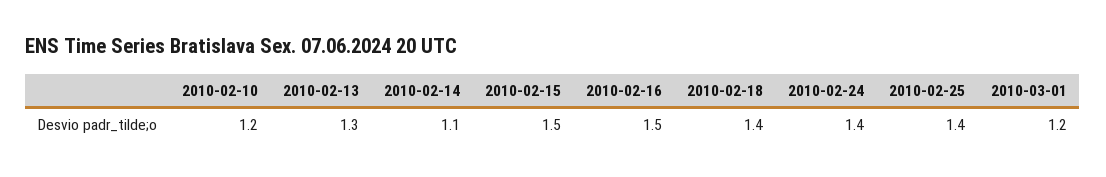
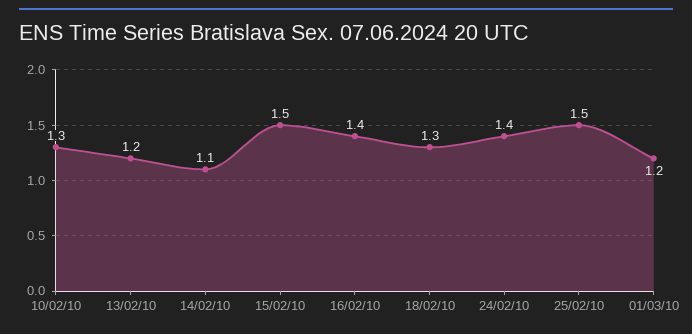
2010-02-10: 1.2 -> 1.3
2010-02-13: 1.3 -> 1.2
2010-02-16: 1.5 -> 1.4
2010-02-18: 1.4 -> 1.3
2010-02-25: 1.4 -> 1.5

